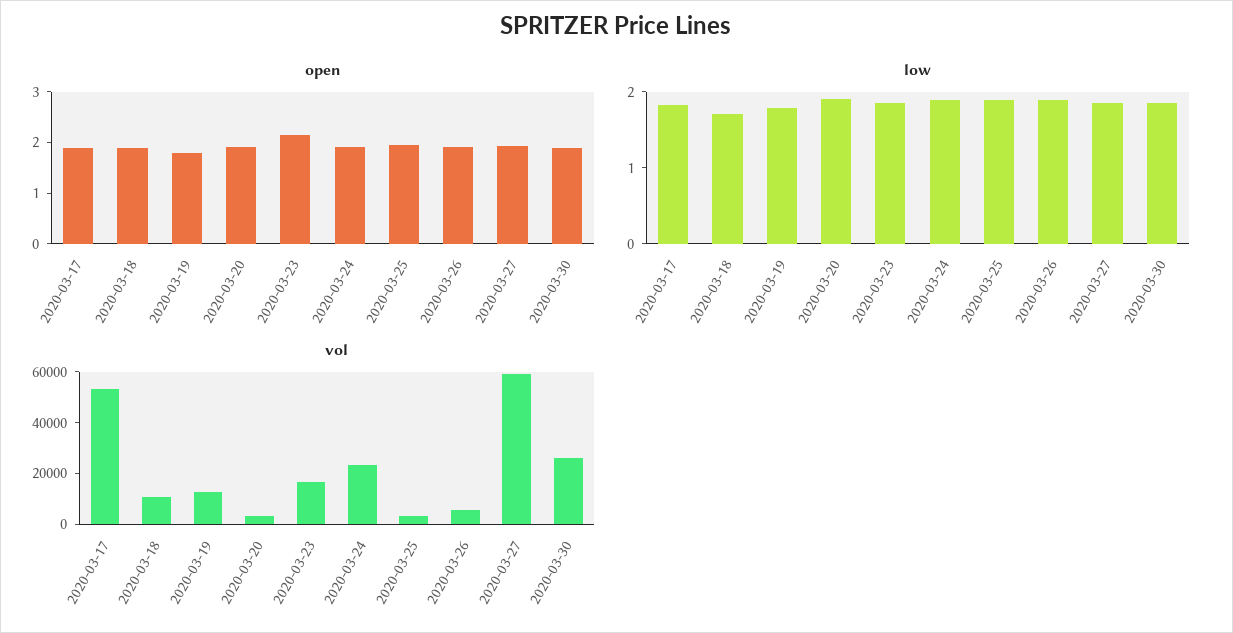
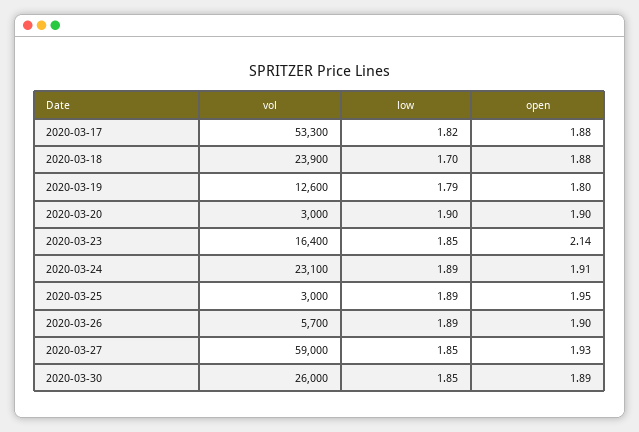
vol, 2020-03-18: 10000 -> 23900

